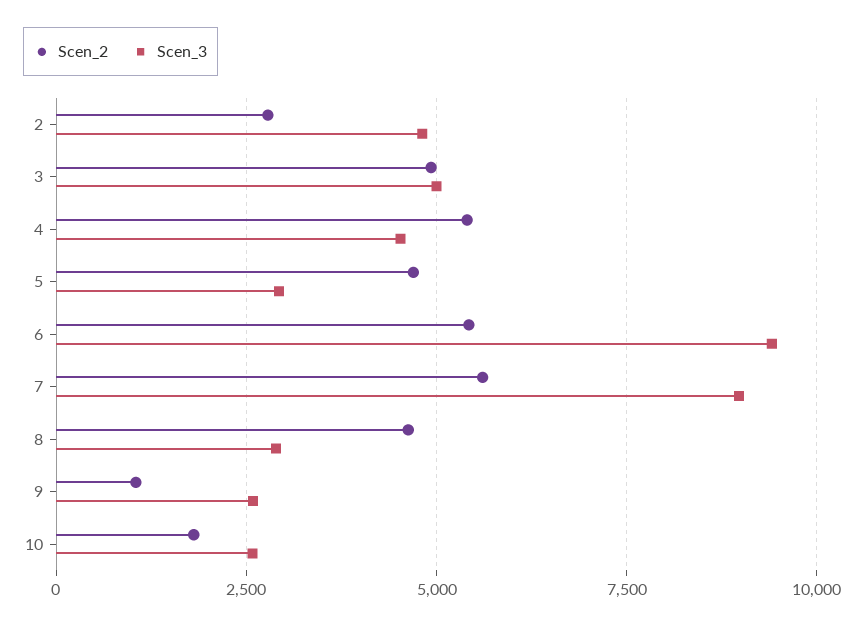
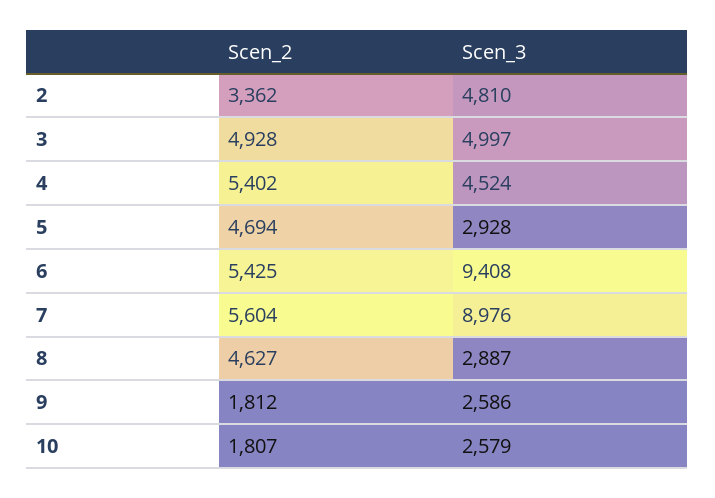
Scen_2, 2: 2750 -> 3362
Scen_2, 9: 1000 -> 1812

